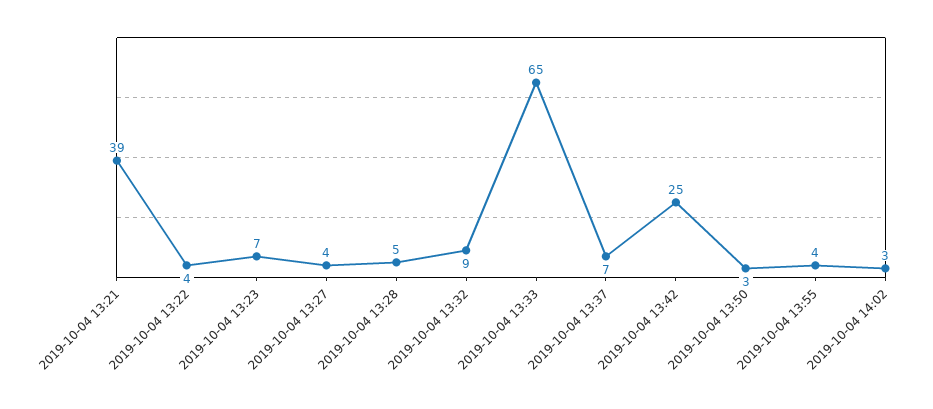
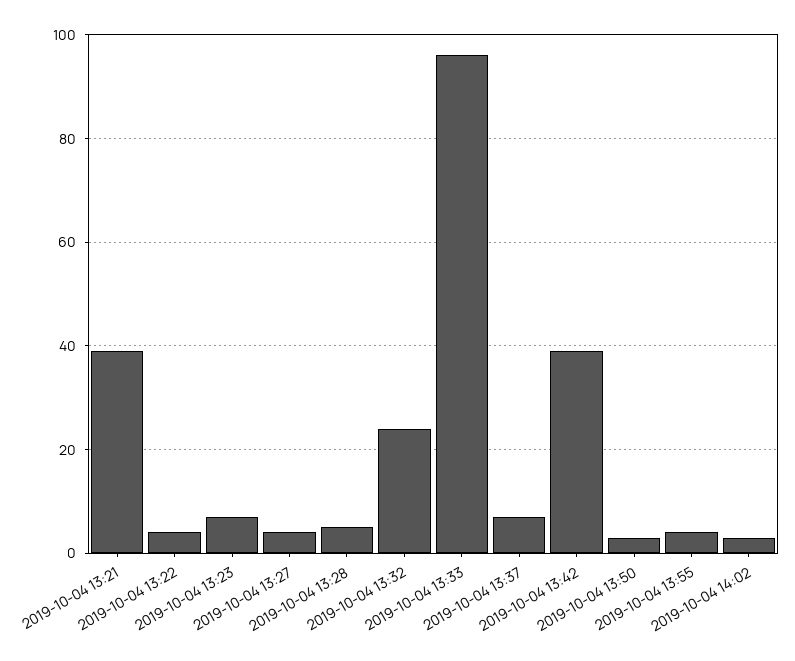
2019-10-04 13:32: 9 -> 25
2019-10-04 13:33: 65 -> 95
2019-10-04 13:42: 25 -> 40

